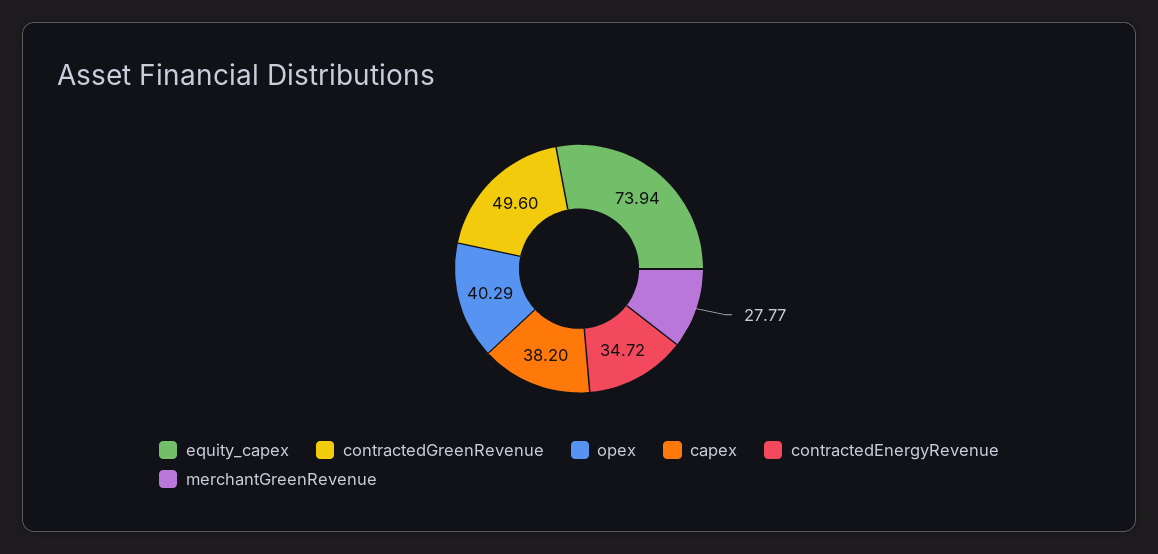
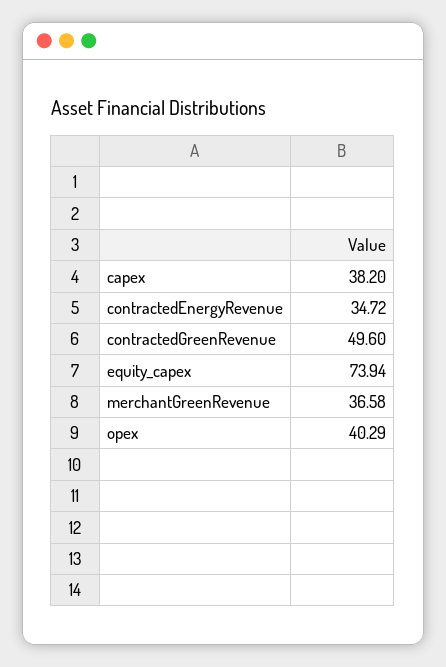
merchantGreenRevenue: 27.77 -> 36.58

